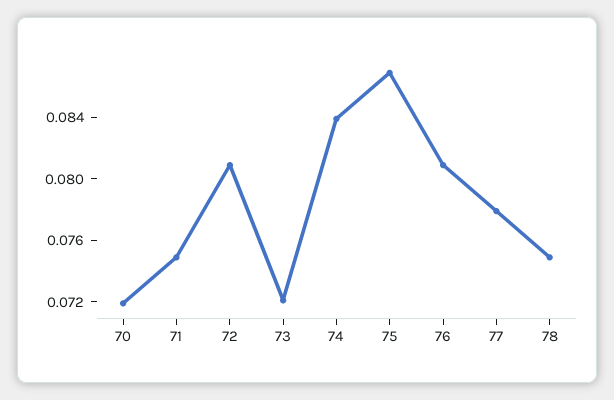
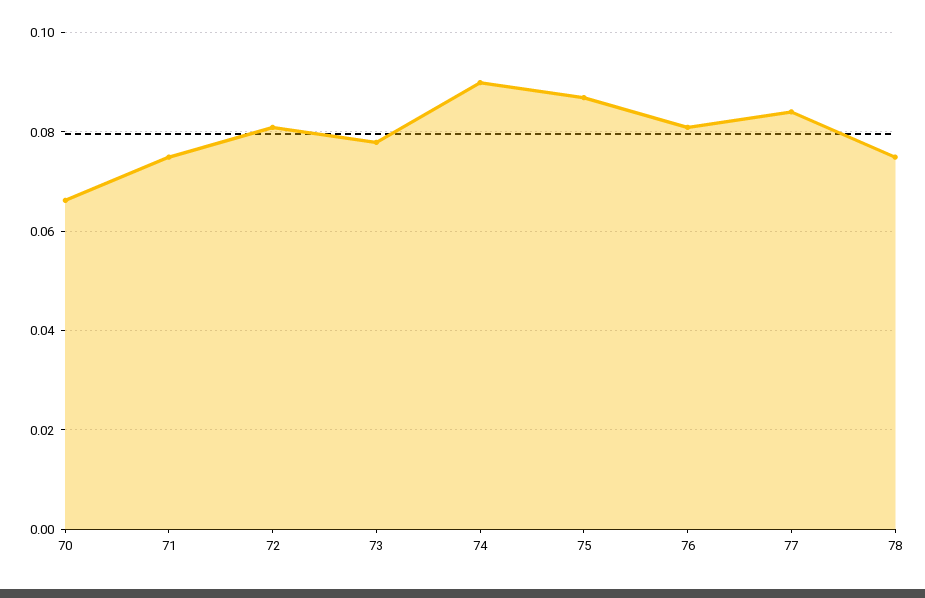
70: 0.072 -> 0.066
73: 0.072 -> 0.078
74: 0.084 -> 0.09
77: 0.078 -> 0.084

